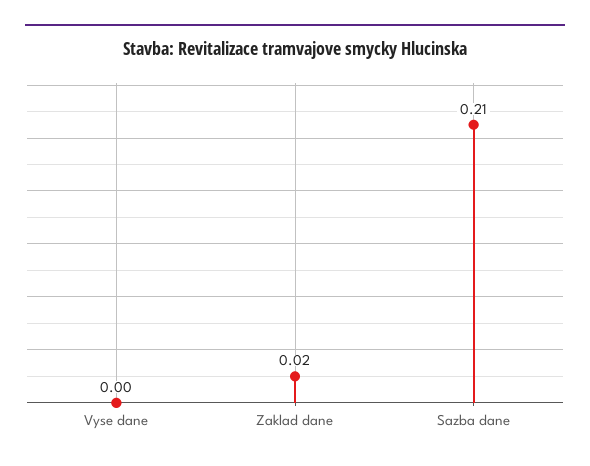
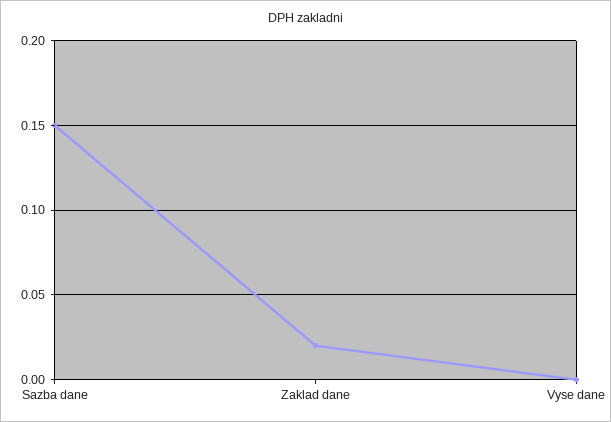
Sazba dane: 0.21 -> 0.15

